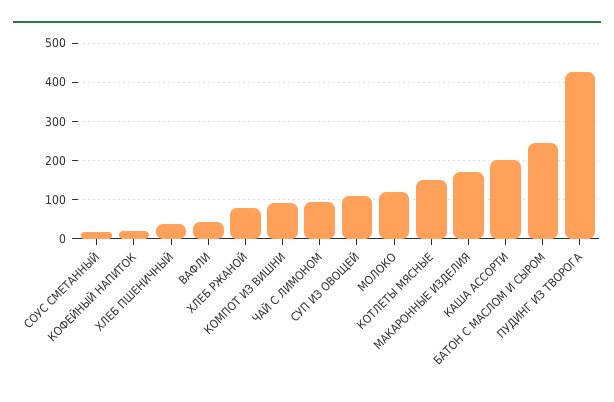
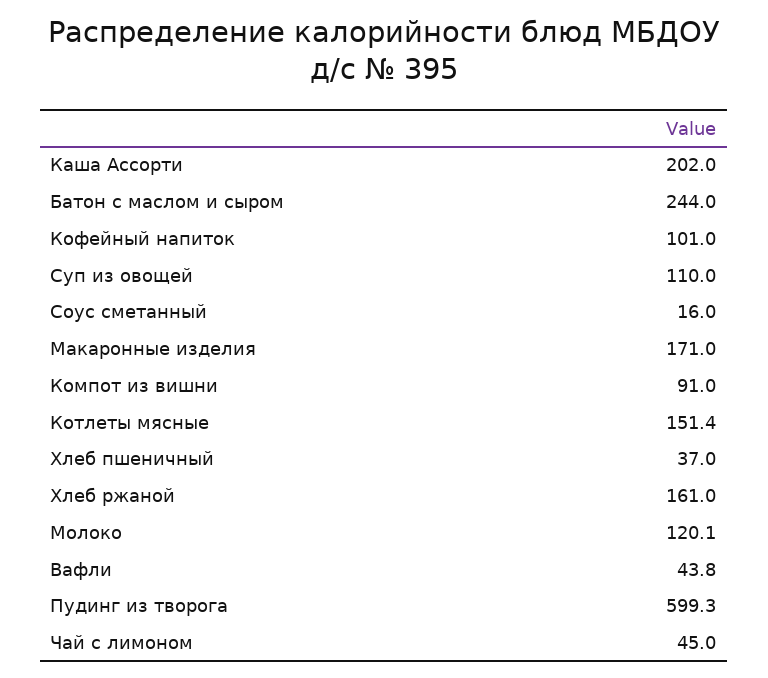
КОФЕЙНЫЙ НАПИТОК: 20 -> 101
ХЛЕБ РЖАНОЙ: 80 -> 161
ЧАЙ С ЛИМОНОМ: 100 -> 45
ПУДИНГ ИЗ ТВОРОГА: 420 -> 599.3

